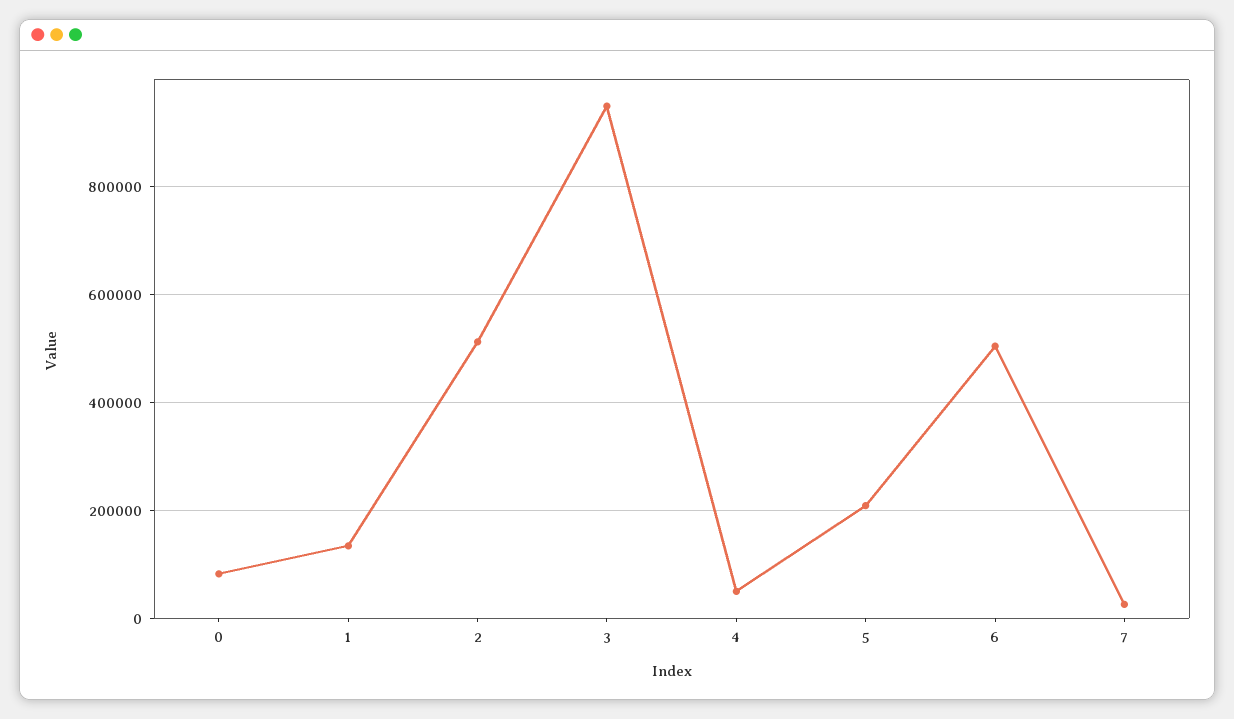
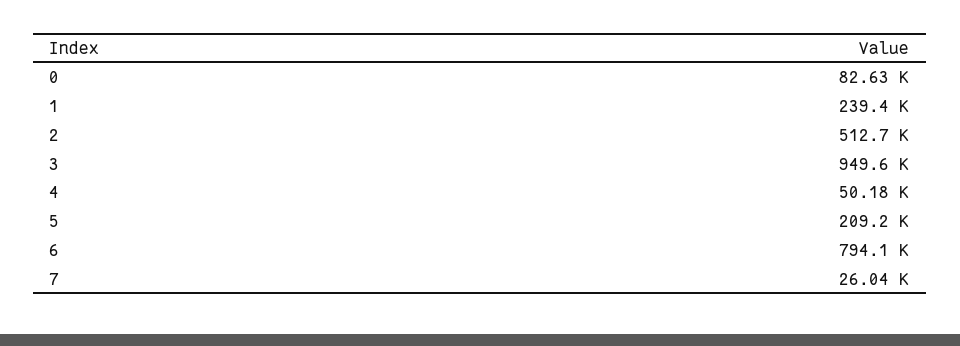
1: 140000 -> 239400
6: 500000 -> 794100

